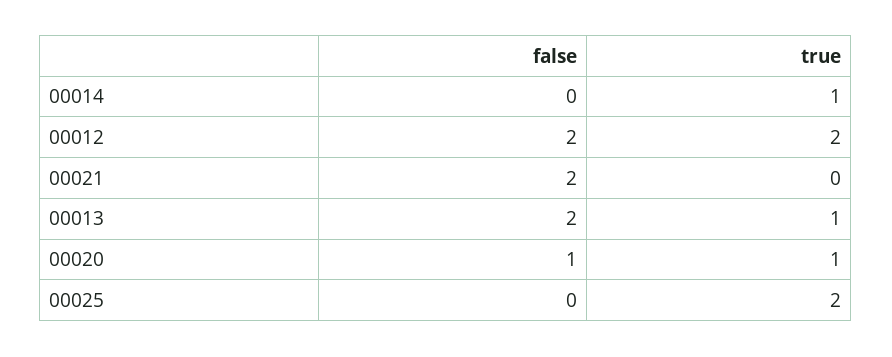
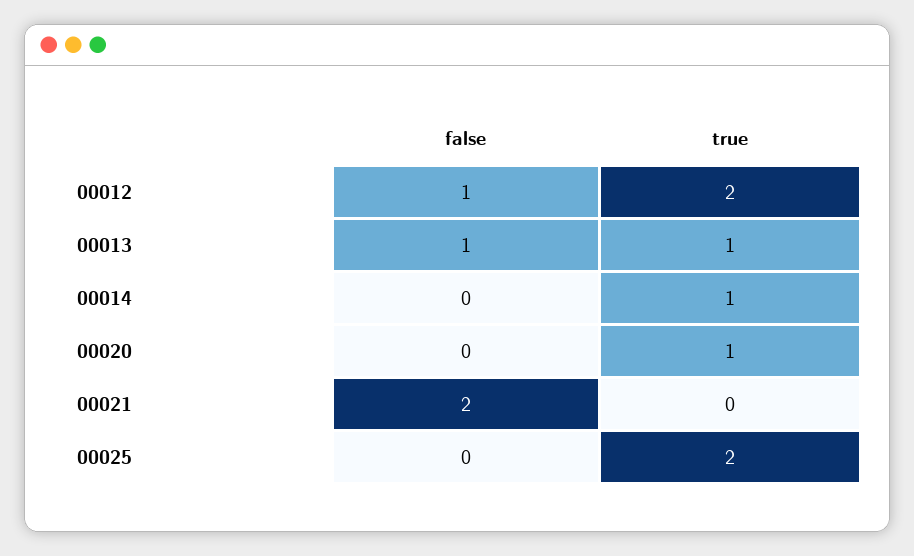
false, 00012: 2 -> 1
false, 00013: 2 -> 1
false, 00020: 1 -> 0

